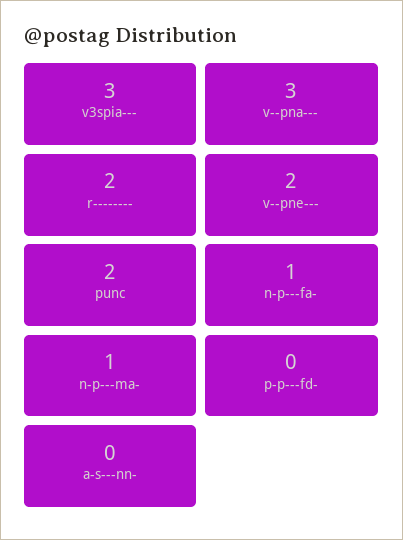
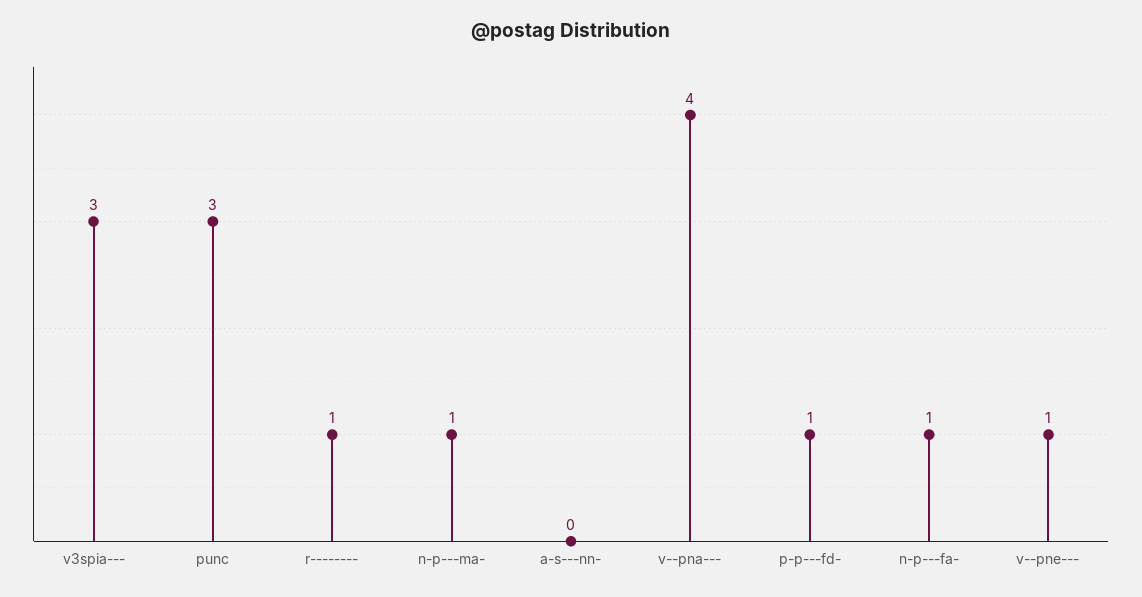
v--pna---: 3 -> 4
r--------: 2 -> 1
v--pne---: 2 -> 1
punc: 2 -> 3
p-p---fd-: 0 -> 1

